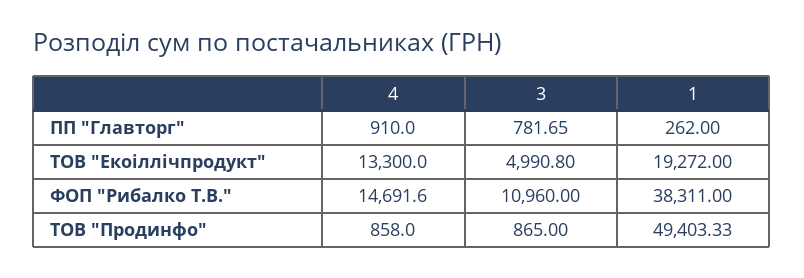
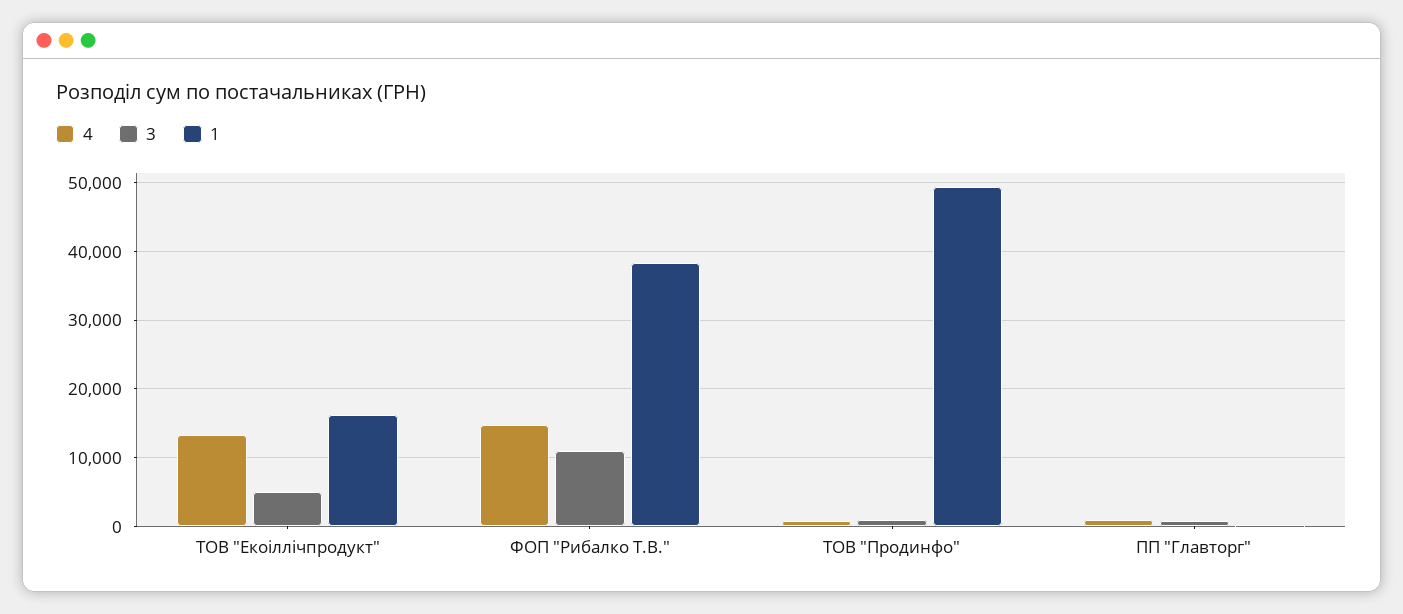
1, ТОВ "Екоіллічпродукт": 19272 -> 16000

